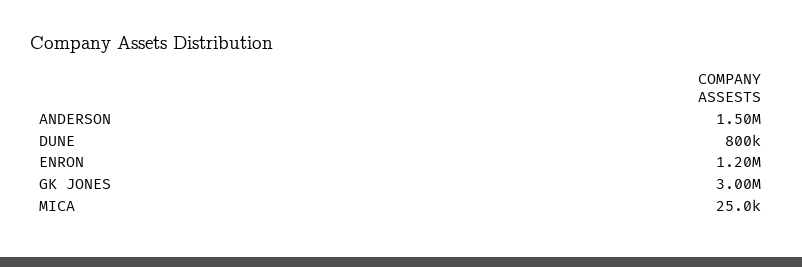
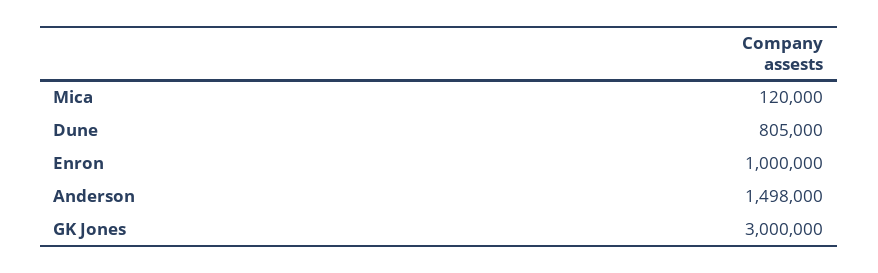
DUNE: 800000 -> 805000
ENRON: 1200000 -> 1000000
MICA: 25000 -> 120000

